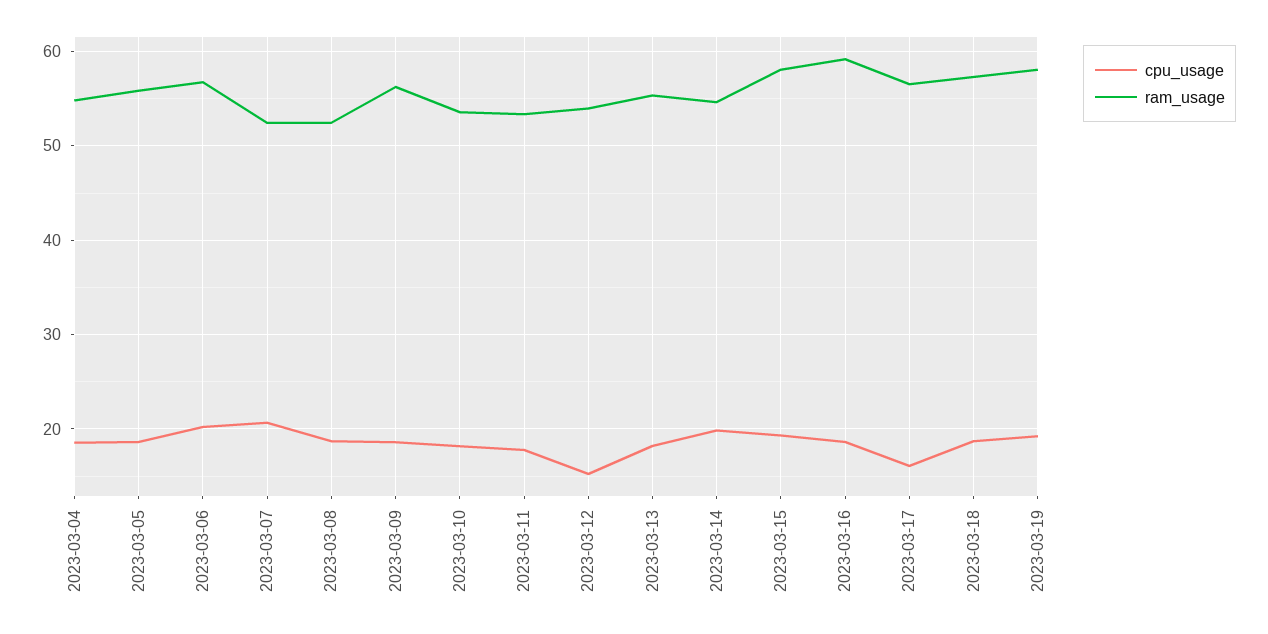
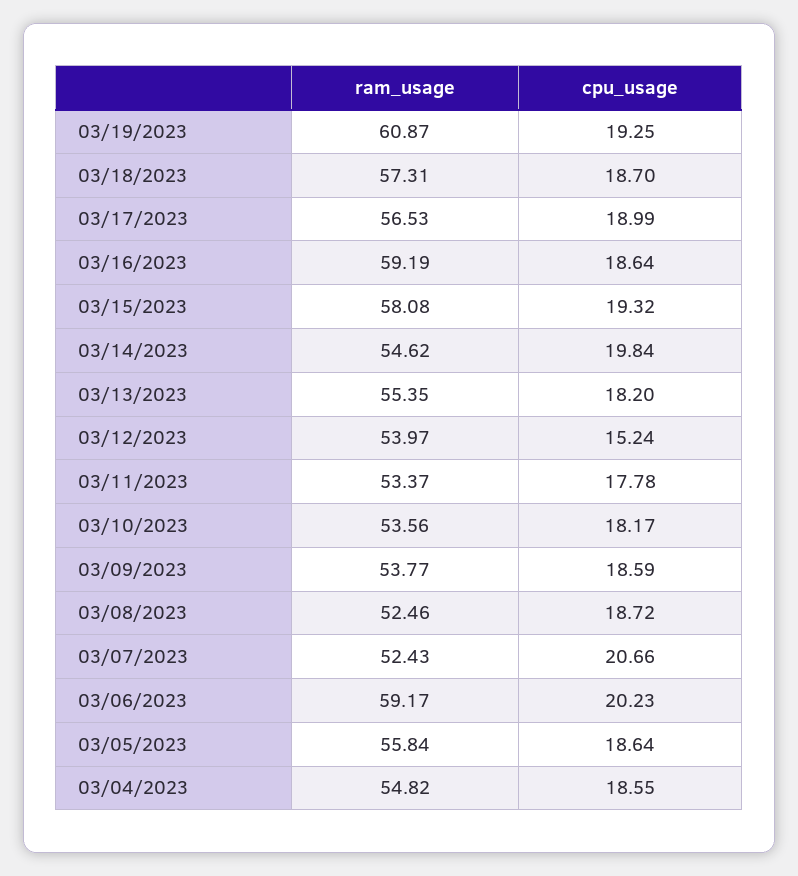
ram_usage, 2023-03-06: 57 -> 59.17
ram_usage, 2023-03-09: 56 -> 53.77
cpu_usage, 2023-03-17: 16 -> 18.99
ram_usage, 2023-03-19: 58 -> 60.87

